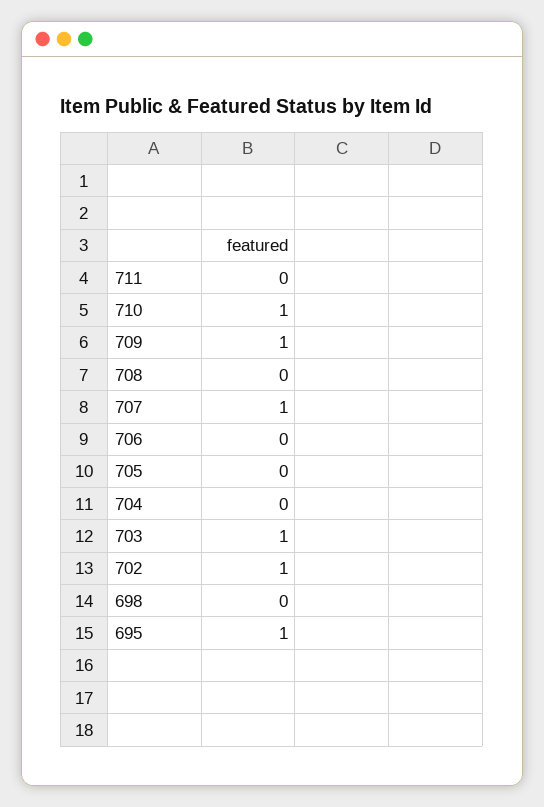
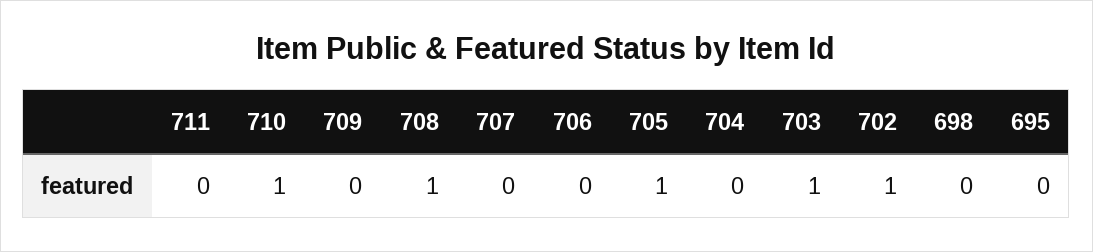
709: 1 -> 0
708: 0 -> 1
707: 1 -> 0
705: 0 -> 1
695: 1 -> 0

